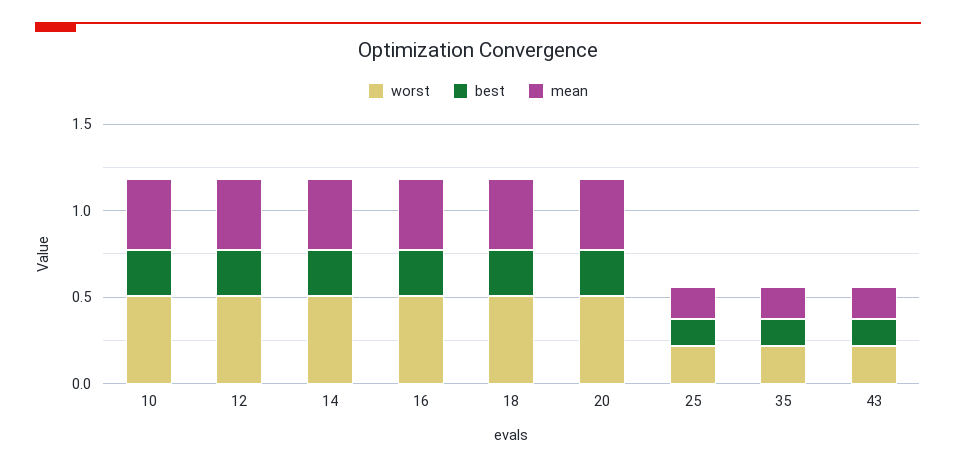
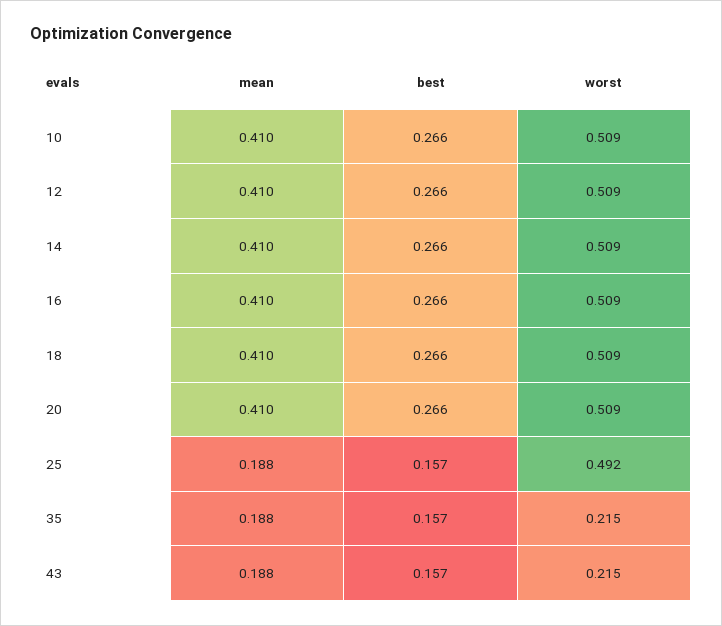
worst, 25: 0.2 -> 0.492

